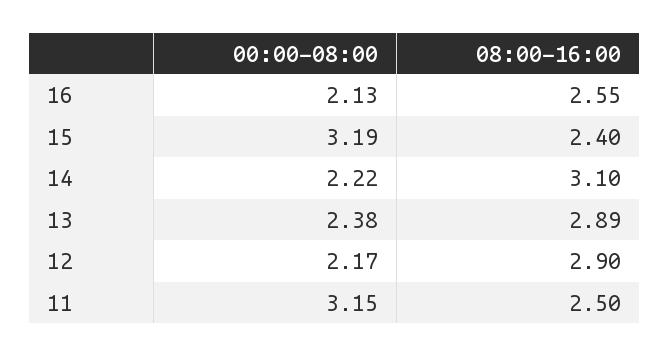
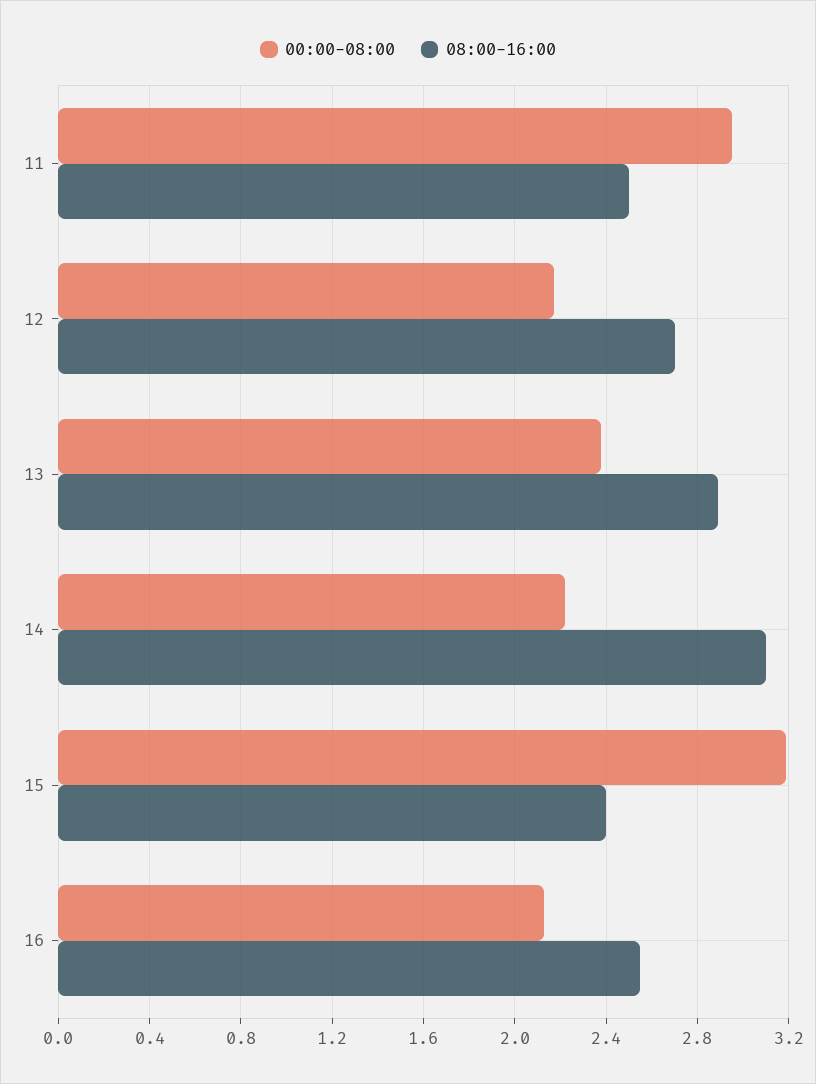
08:00-16:00, 12: 2.9 -> 2.7
00:00-08:00, 11: 3.15 -> 2.95

